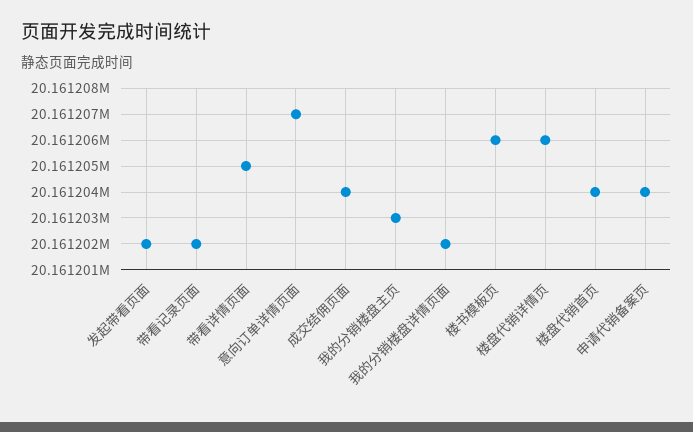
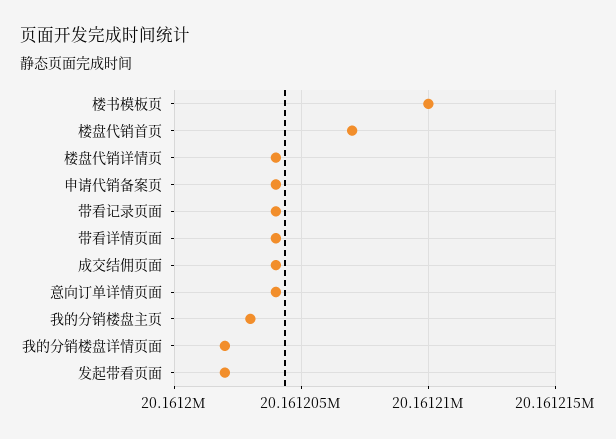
带看记录页面: 20161202 -> 20161204
带看详情页面: 20161205 -> 20161204
意向订单详情页面: 20161207 -> 20161204
楼书模板页: 20161206 -> 20161210
楼盘代销详情页: 20161206 -> 20161204
楼盘代销首页: 20161204 -> 20161207

